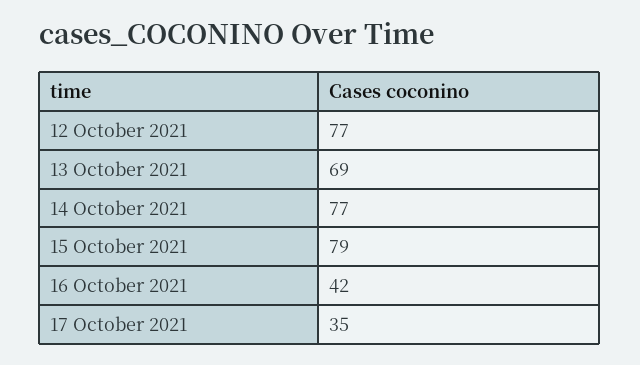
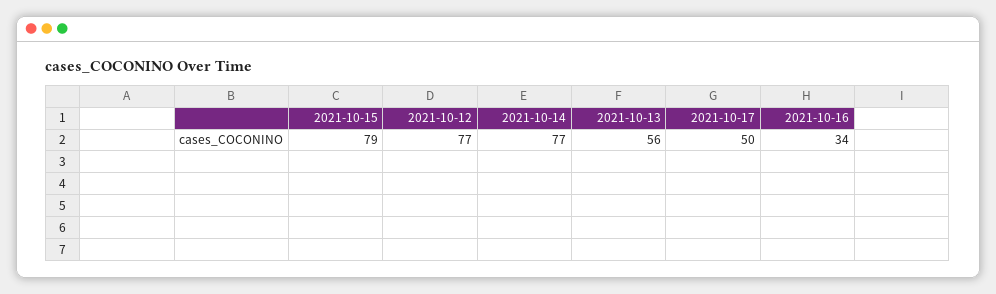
13 October 2021: 69 -> 56
16 October 2021: 42 -> 34
17 October 2021: 35 -> 50

